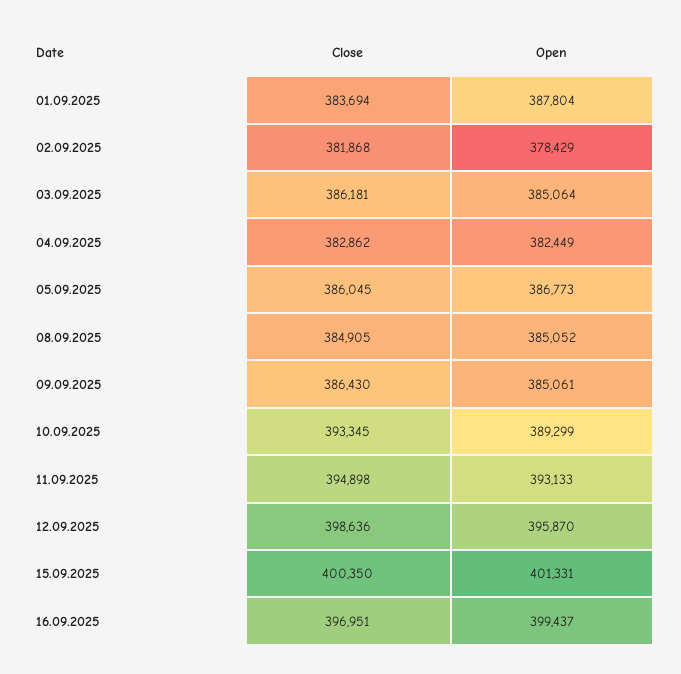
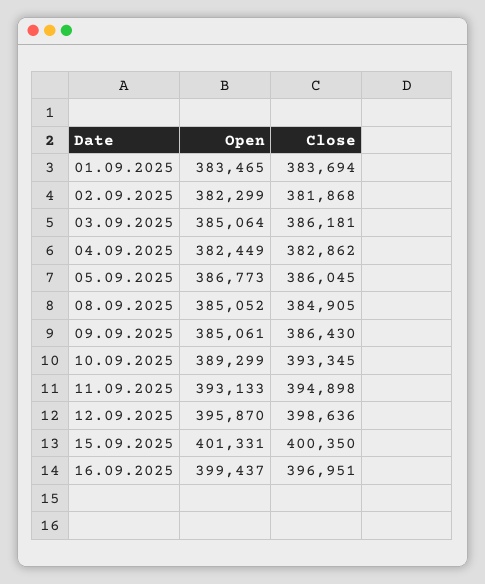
Open, 01.09.2025: 387804 -> 383465
Open, 02.09.2025: 378429 -> 382299

